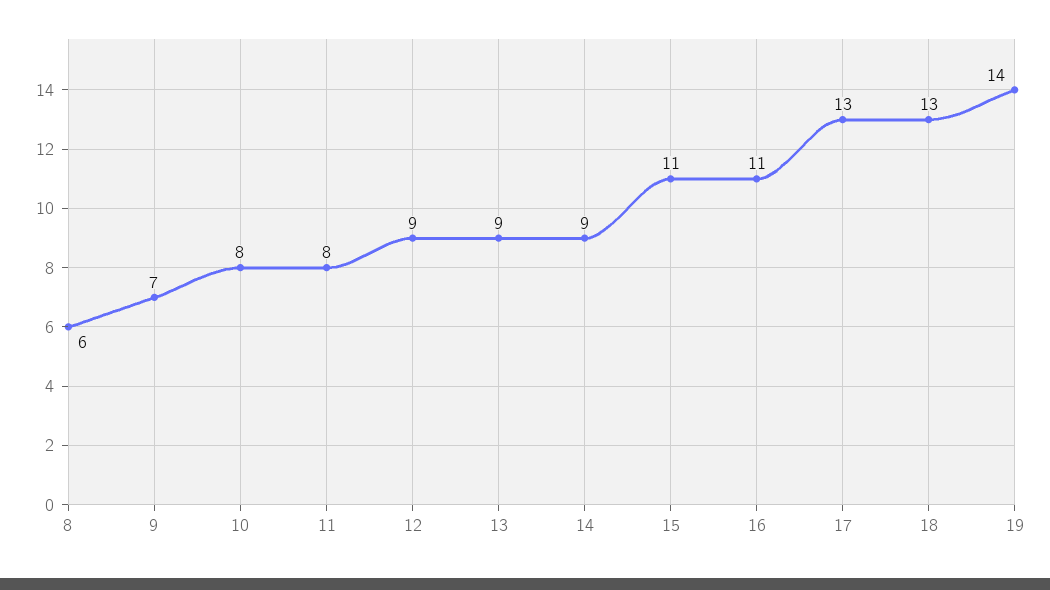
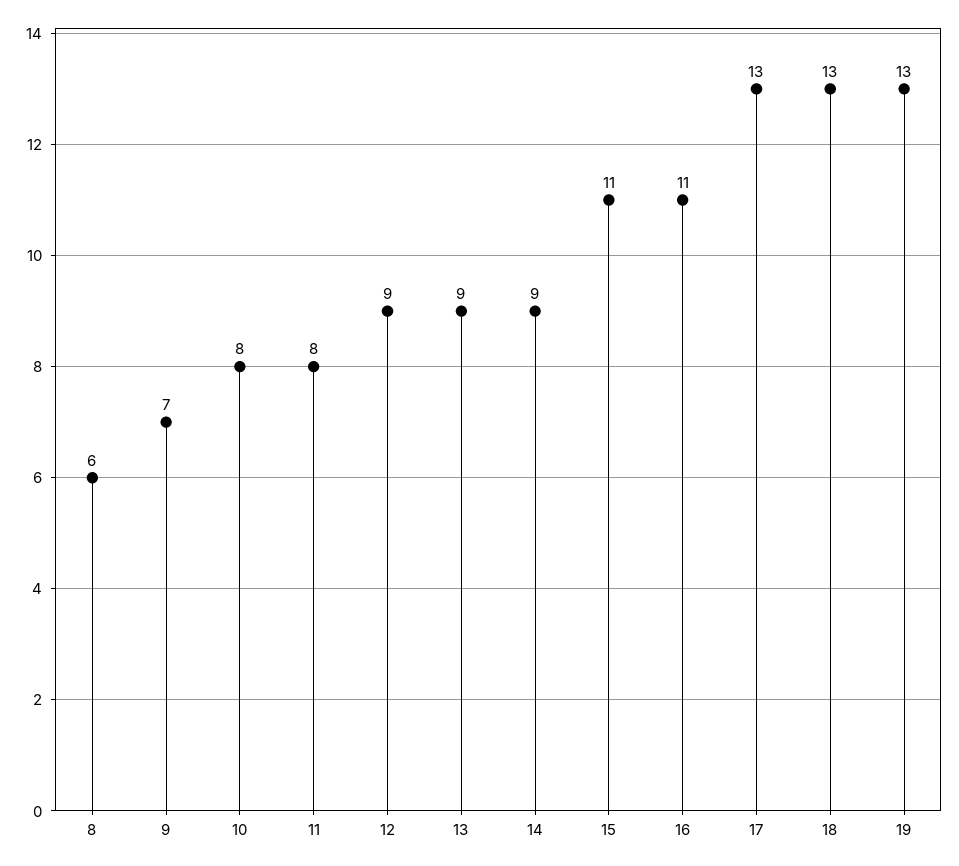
19: 14 -> 13

